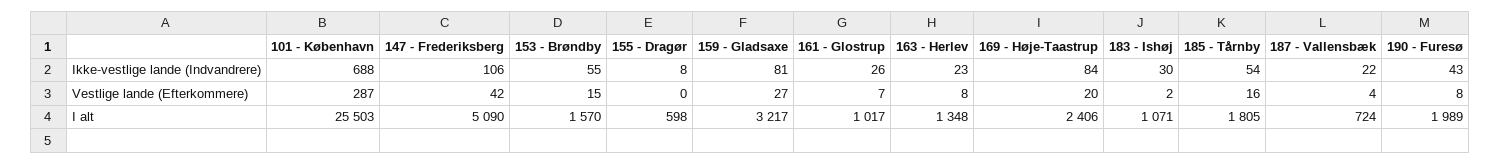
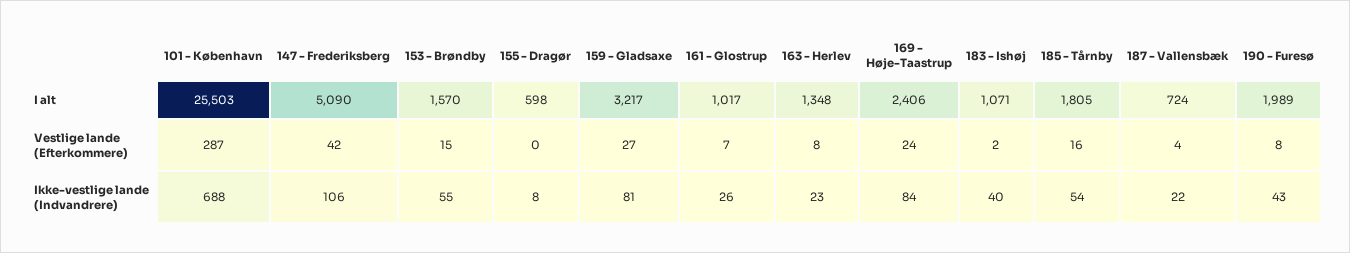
183 - Ishøj, Ikke-vestlige lande (Indvandrere): 30 -> 40
169 - Høje-Taastrup, Vestlige lande (Efterkommere): 20 -> 24

